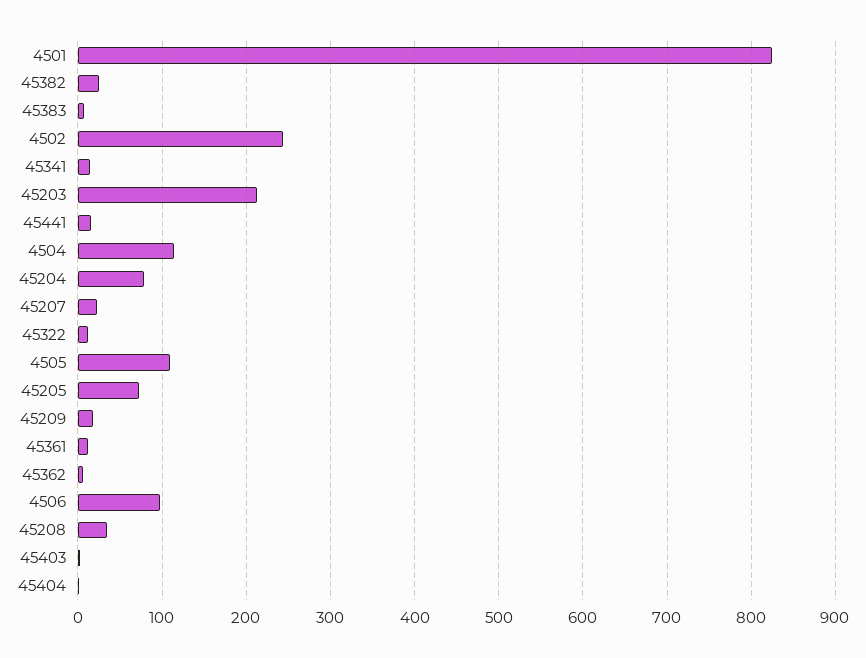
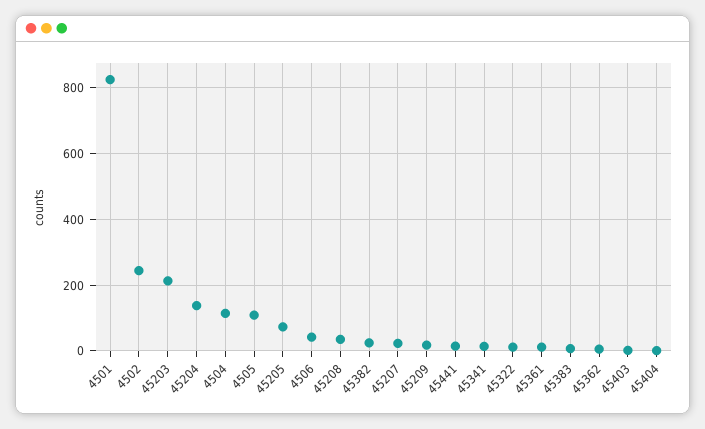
45204: 80 -> 140
4506: 100 -> 40

